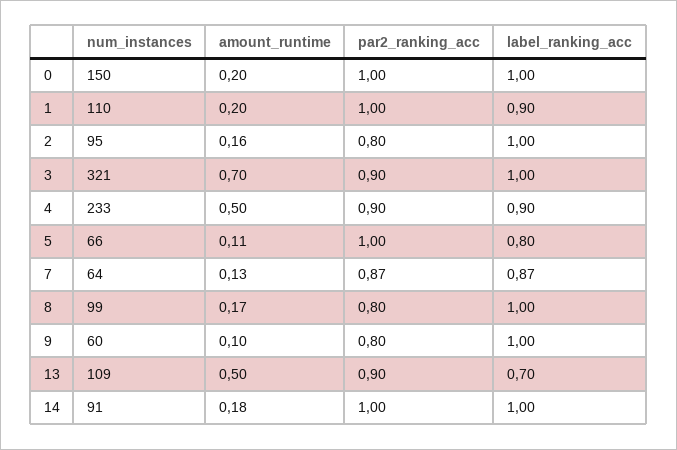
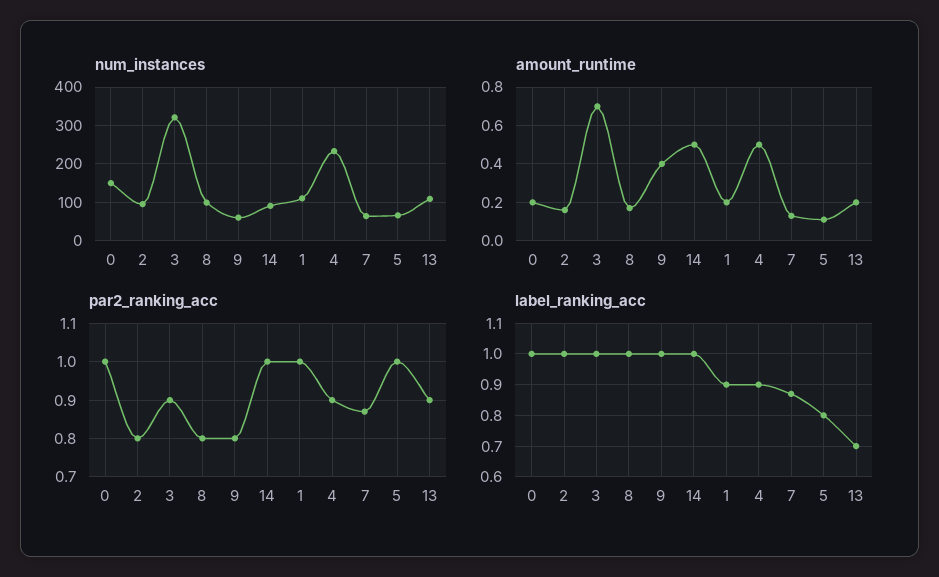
amount_runtime, 9: 0.1 -> 0.4
amount_runtime, 13: 0.5 -> 0.2
amount_runtime, 14: 0.18 -> 0.5

